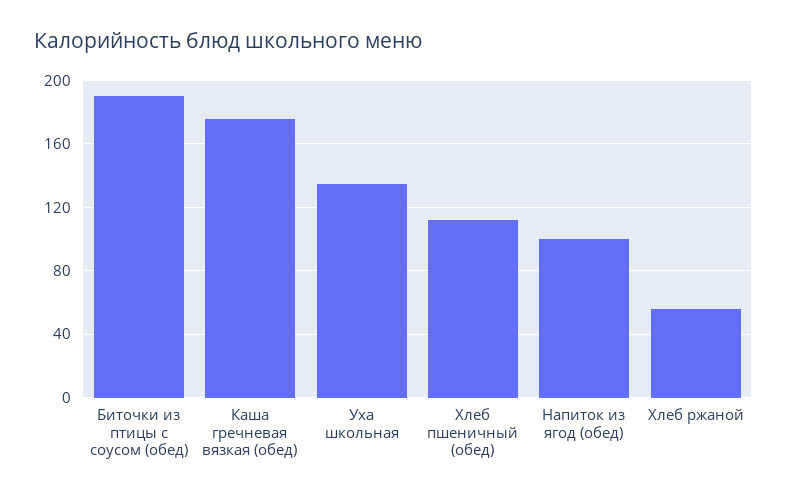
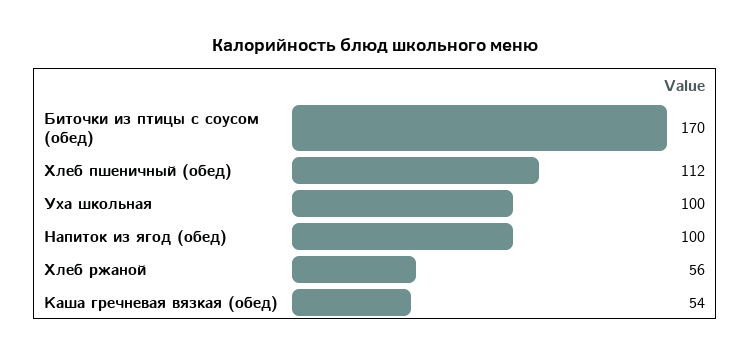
Биточки из птицы с соусом (обед): 190 -> 170
Каша гречневая вязкая (обед): 175 -> 54
Уха школьная: 135 -> 100

